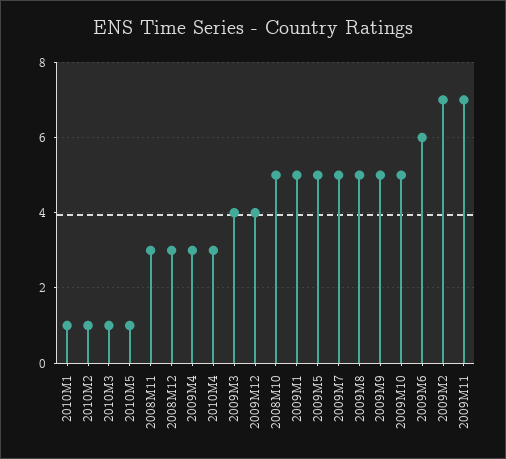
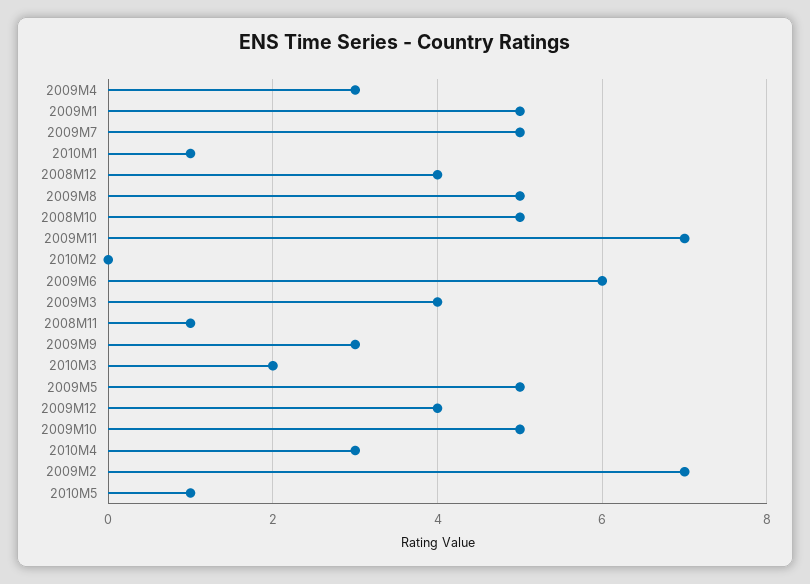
2010M2: 1 -> 0
2010M3: 1 -> 2
2008M11: 3 -> 1
2008M12: 3 -> 4
2009M9: 5 -> 3

